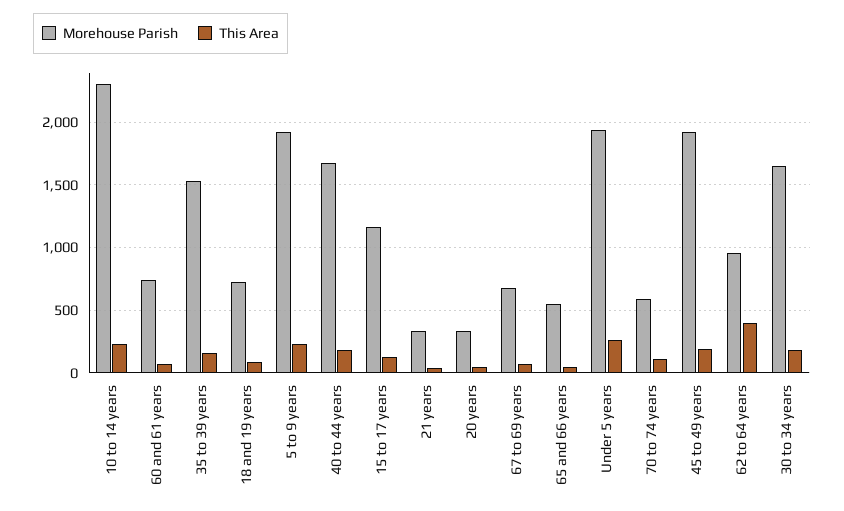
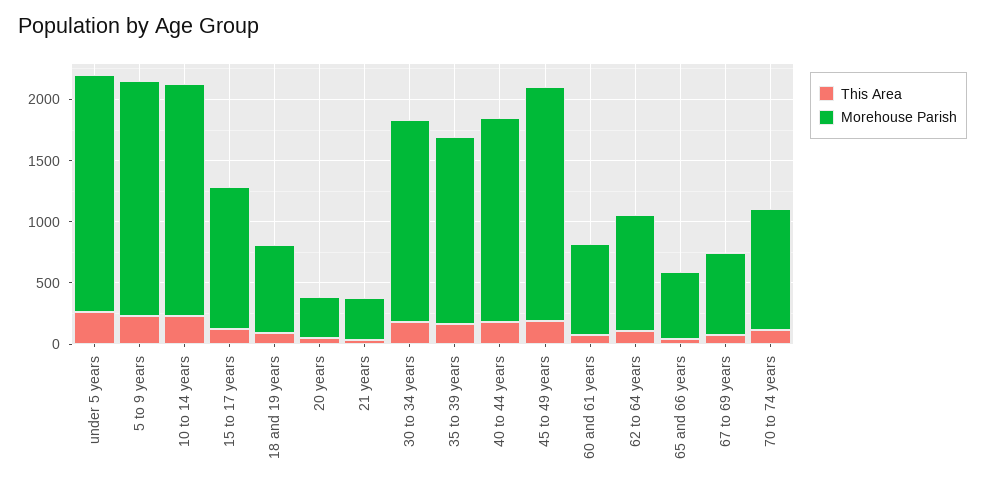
Morehouse Parish, 10 to 14 years: 2300 -> 1900
Morehouse Parish, 70 to 74 years: 600 -> 1000
This Area, 62 to 64 years: 400 -> 100

